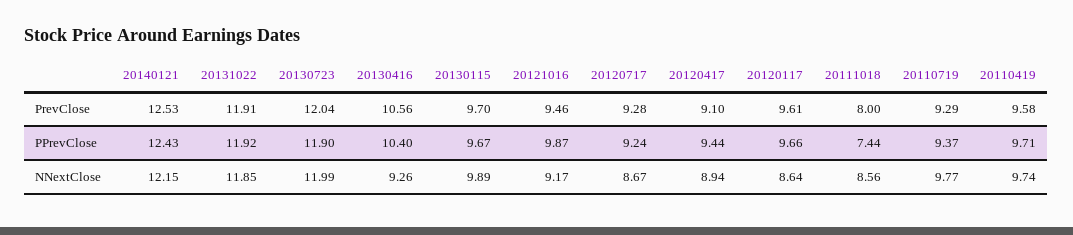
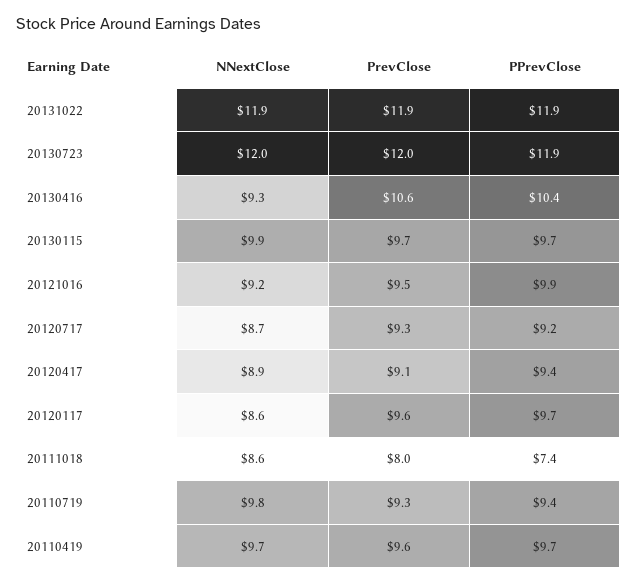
20140121, PrevClose: 12.53 -> none
20140121, PPrevClose: 12.43 -> none
20140121, NNextClose: 12.15 -> none

